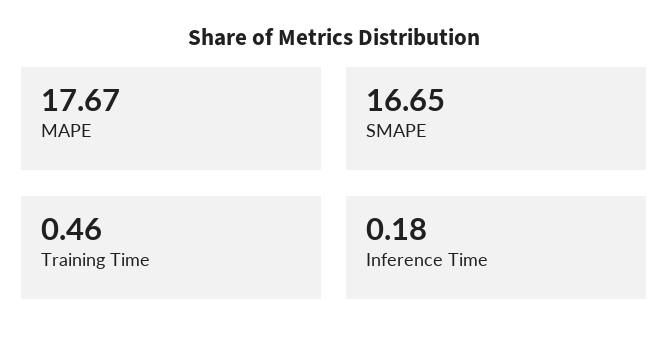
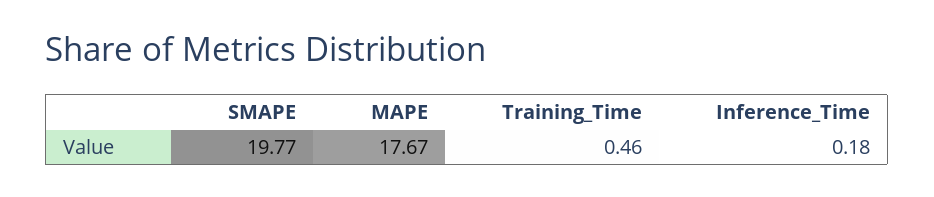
SMAPE: 16.65 -> 19.77

